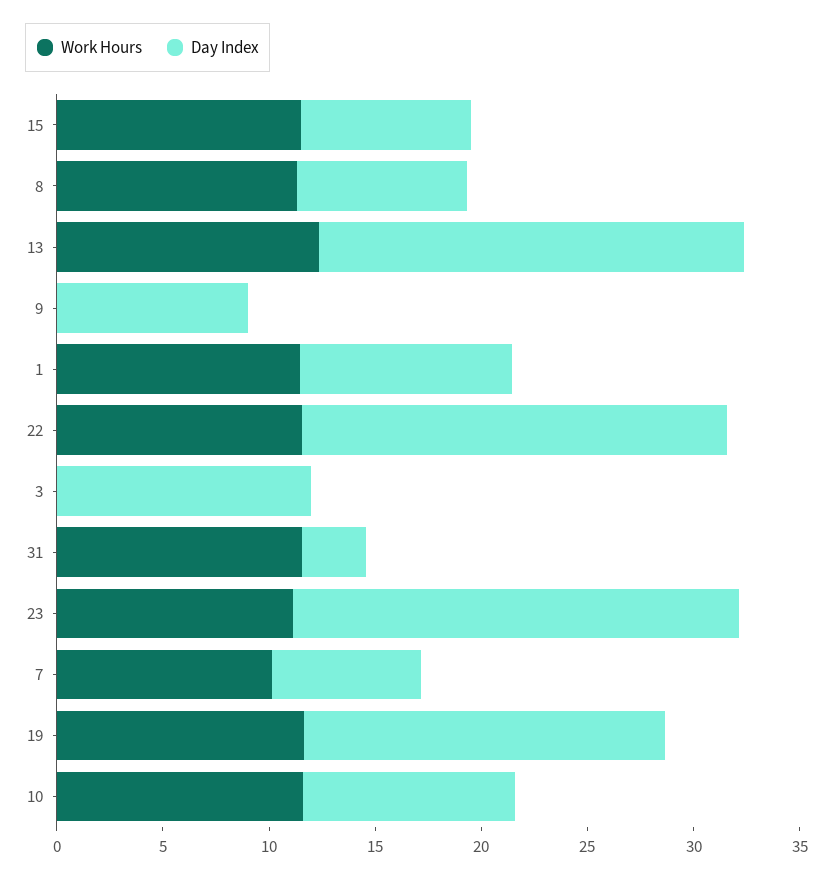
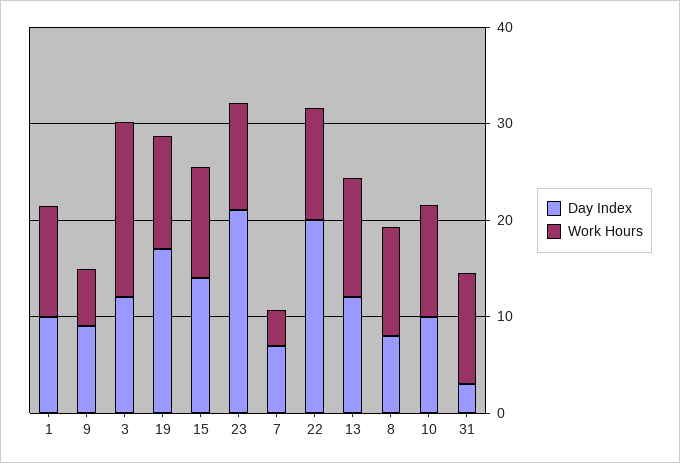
Day Index, 15: 8 -> 14
Day Index, 13: 20 -> 12
Work Hours, 9: 0 -> 6
Work Hours, 3: 0 -> 18
Work Hours, 7: 10 -> 4

